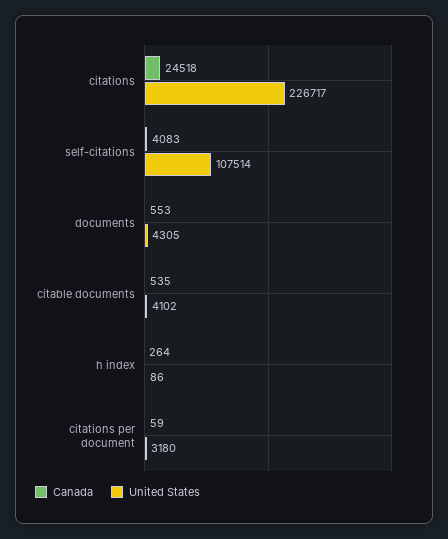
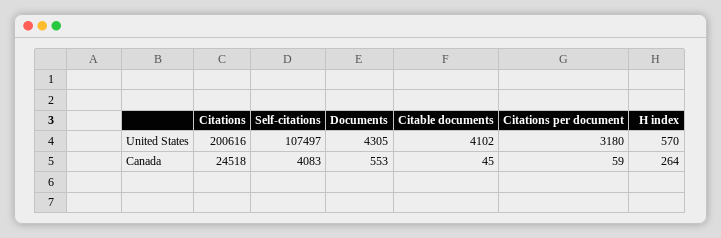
United States, citations: 226717 -> 200616
United States, self-citations: 107514 -> 107497
Canada, citable documents: 535 -> 45
United States, h index: 86 -> 570

